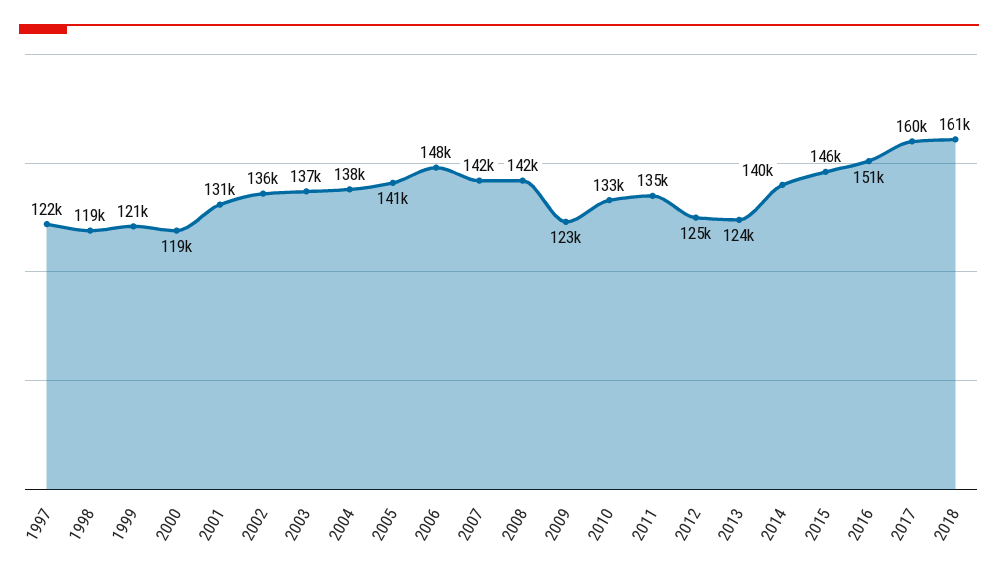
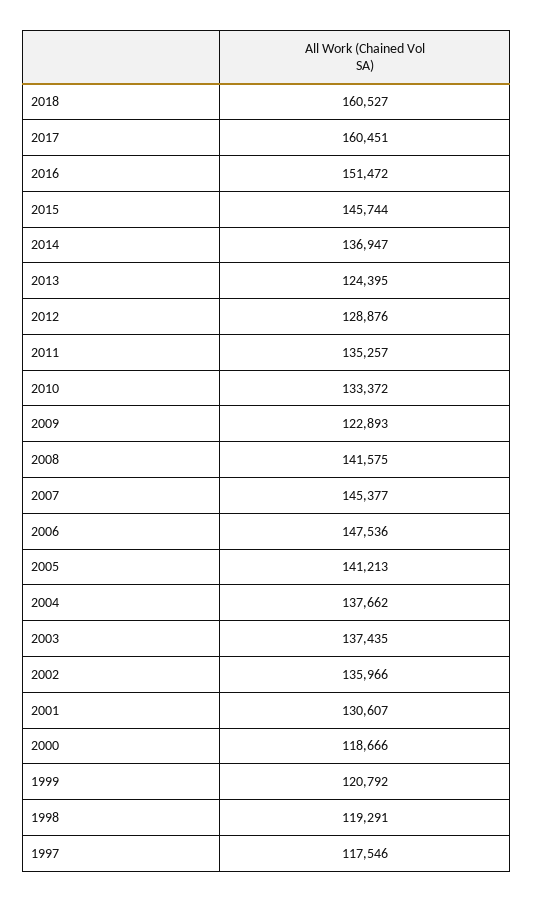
1997: 122000 -> 117546
2007: 142000 -> 145377
2012: 125000 -> 128876
2014: 140000 -> 136947

